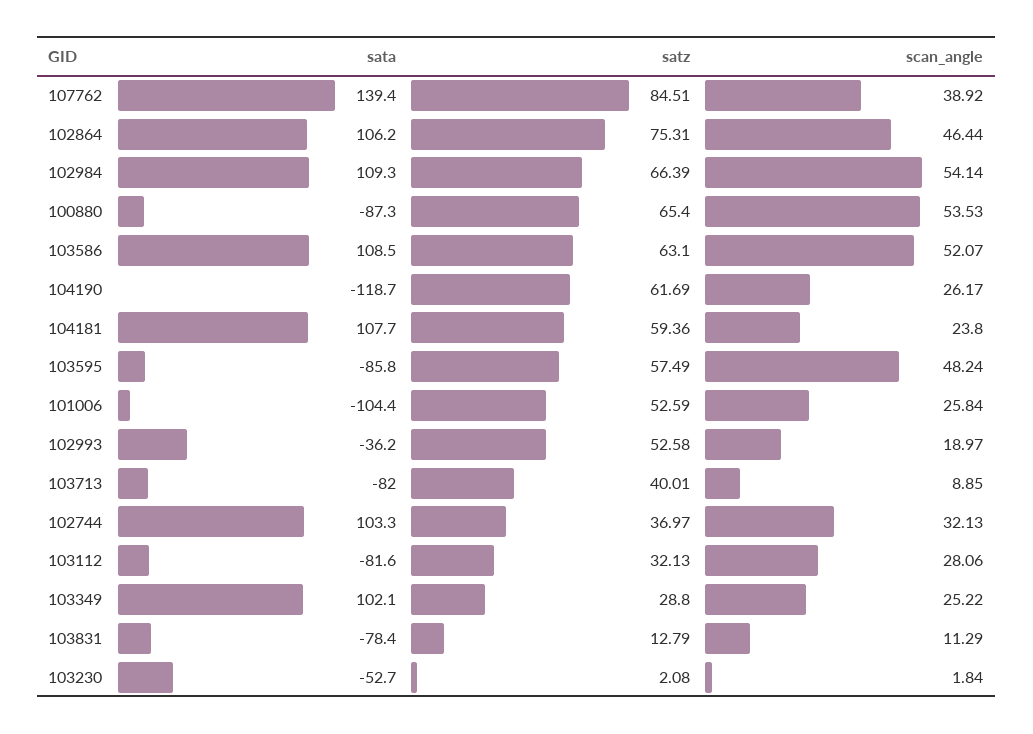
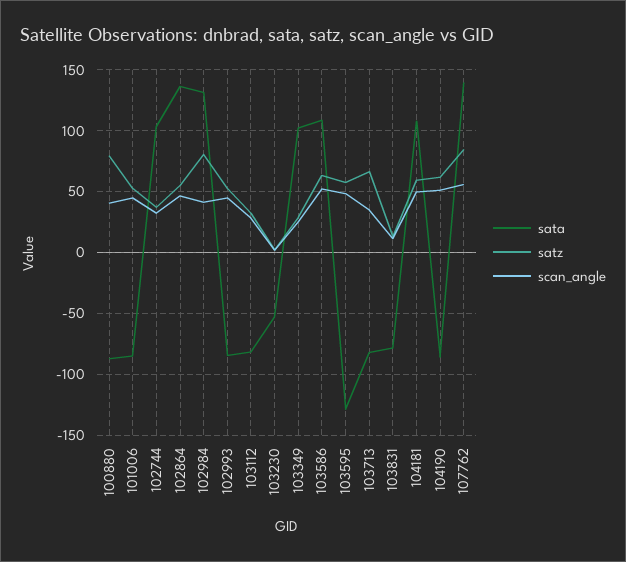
scan_angle, 107762: 38.92 -> 55
sata, 102864: 106.2 -> 135
satz, 102864: 75.31 -> 55
sata, 102984: 109.3 -> 130
satz, 102984: 66.39 -> 80
scan_angle, 102984: 54.14 -> 40
satz, 100880: 65.4 -> 80
scan_angle, 100880: 53.53 -> 40
sata, 104190: -118.7 -> -85
scan_angle, 104190: 26.17 -> 50
scan_angle, 104181: 23.8 -> 50
sata, 103595: -85.8 -> -130
sata, 101006: -104.4 -> -85
scan_angle, 101006: 25.84 -> 45
sata, 102993: -36.2 -> -85
scan_angle, 102993: 18.97 -> 45
satz, 103713: 40.01 -> 65
scan_angle, 103713: 8.85 -> 35

